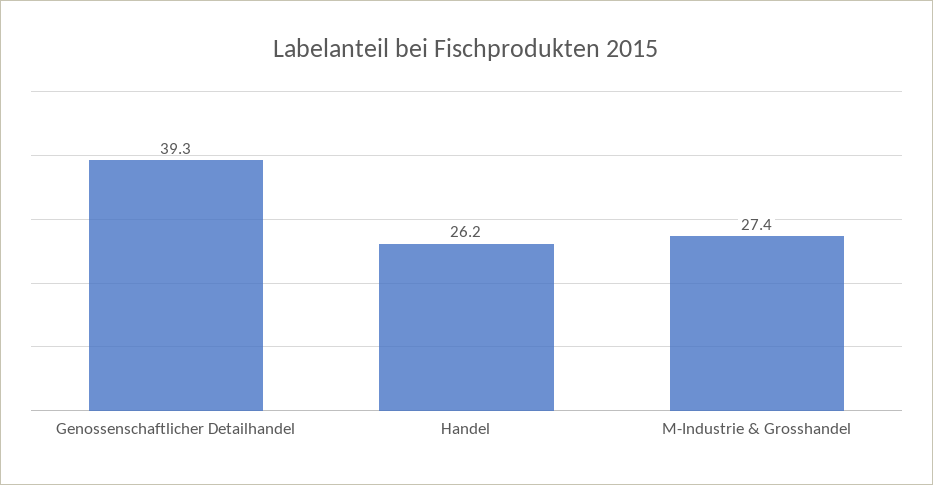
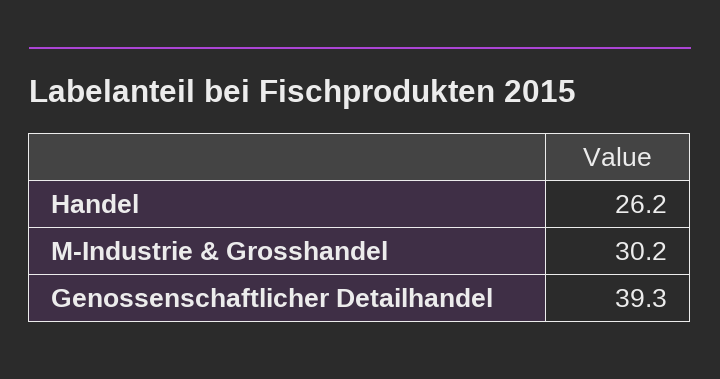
M-Industrie & Grosshandel: 27.4 -> 30.2

